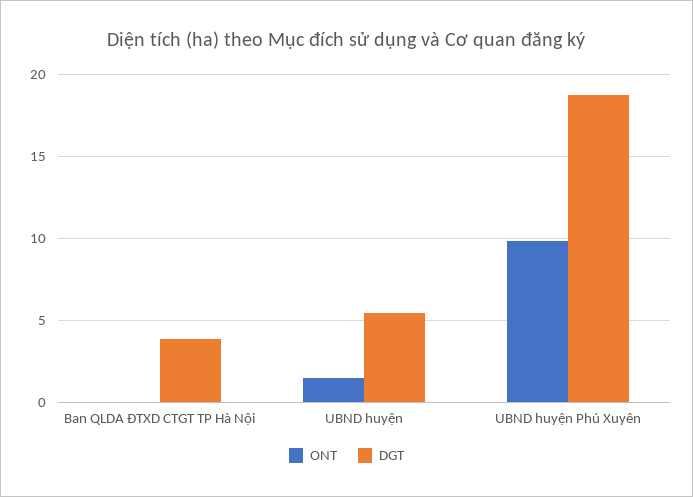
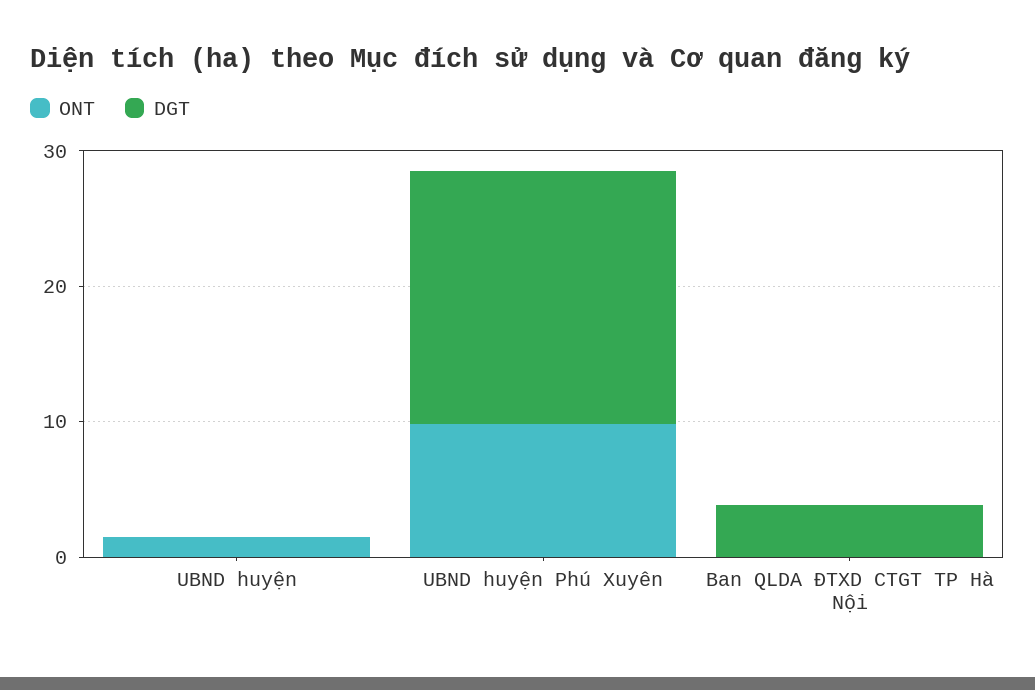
DGT, UBND huyện: 5.5 -> 0

